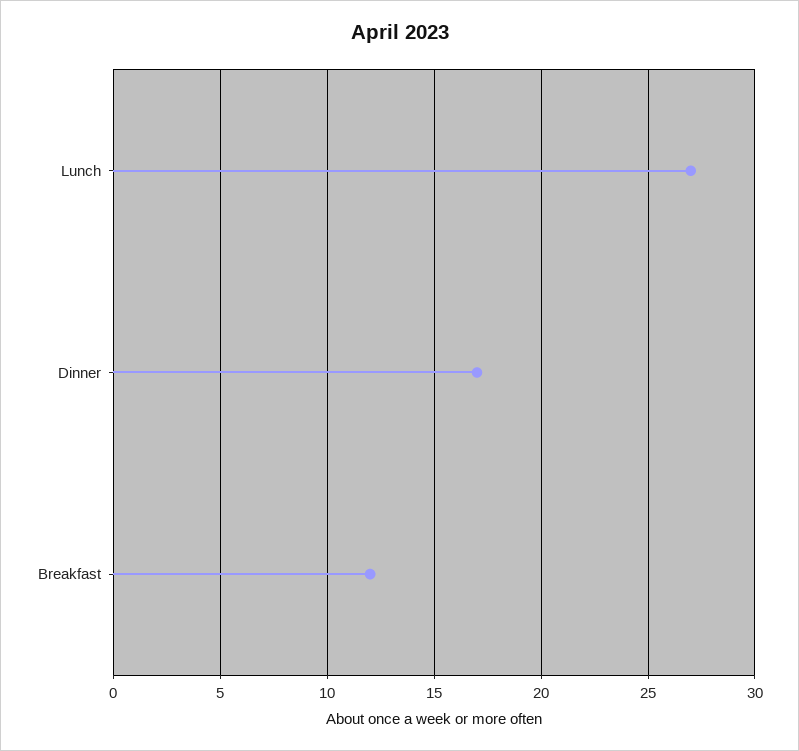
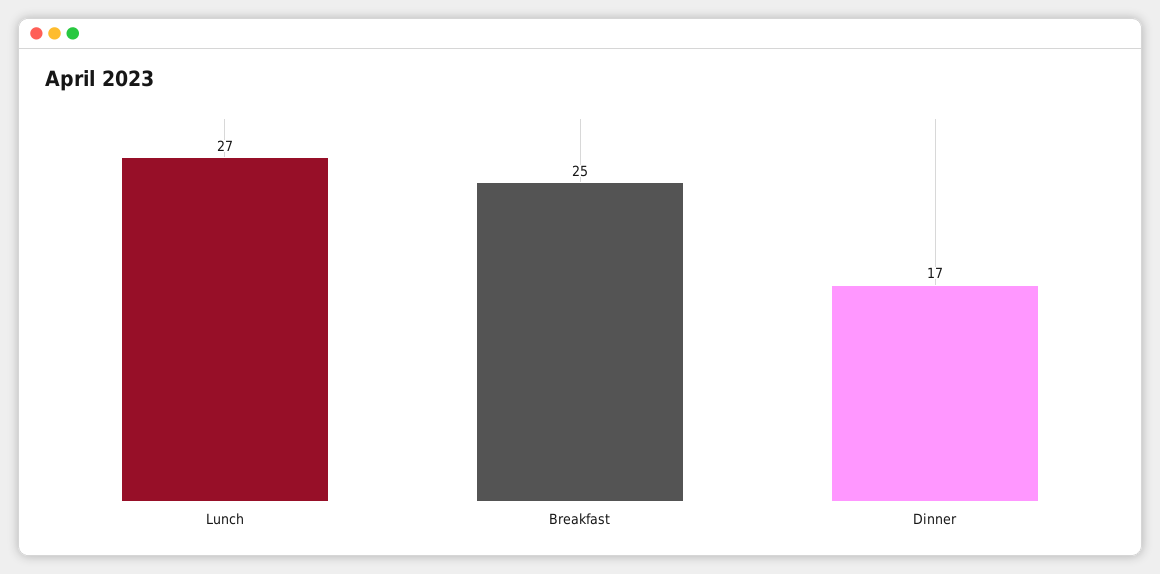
Breakfast: 12 -> 25

